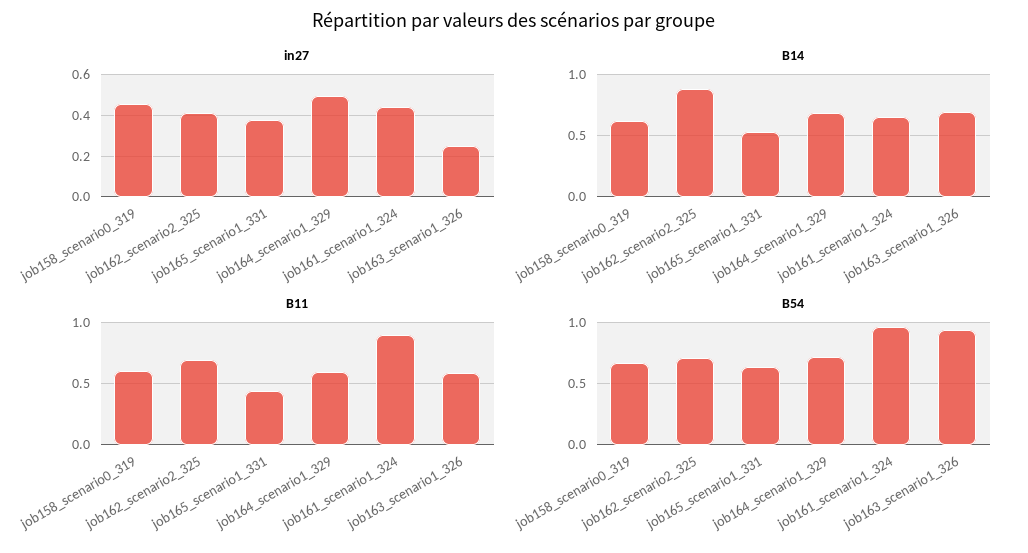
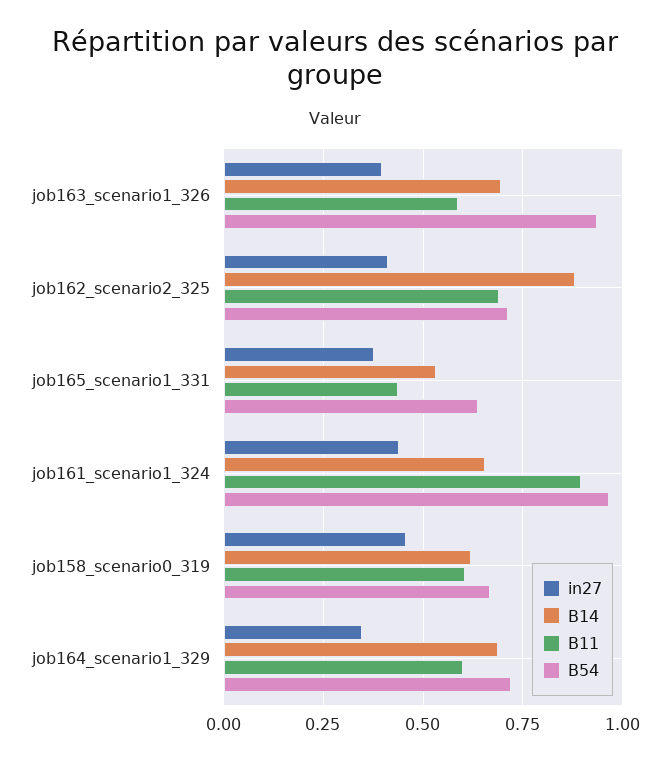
in27, job164_scenario1_329: 0.5 -> 0.35
in27, job163_scenario1_326: 0.25 -> 0.4

